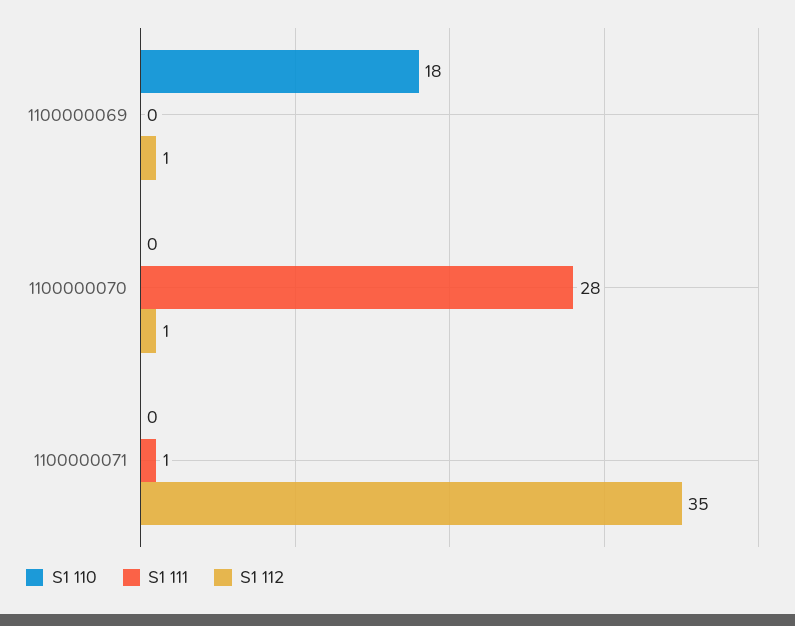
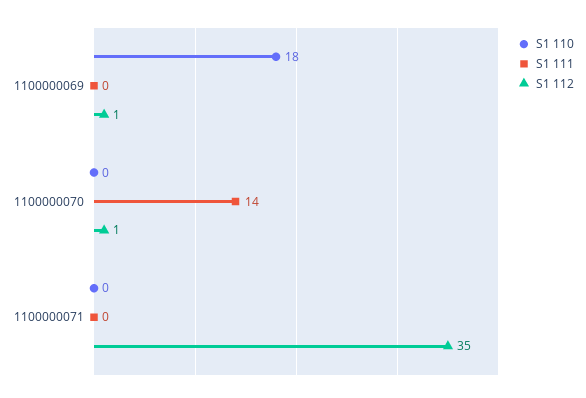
S1 111, 1100000070: 28 -> 14
S1 111, 1100000071: 1 -> 0

